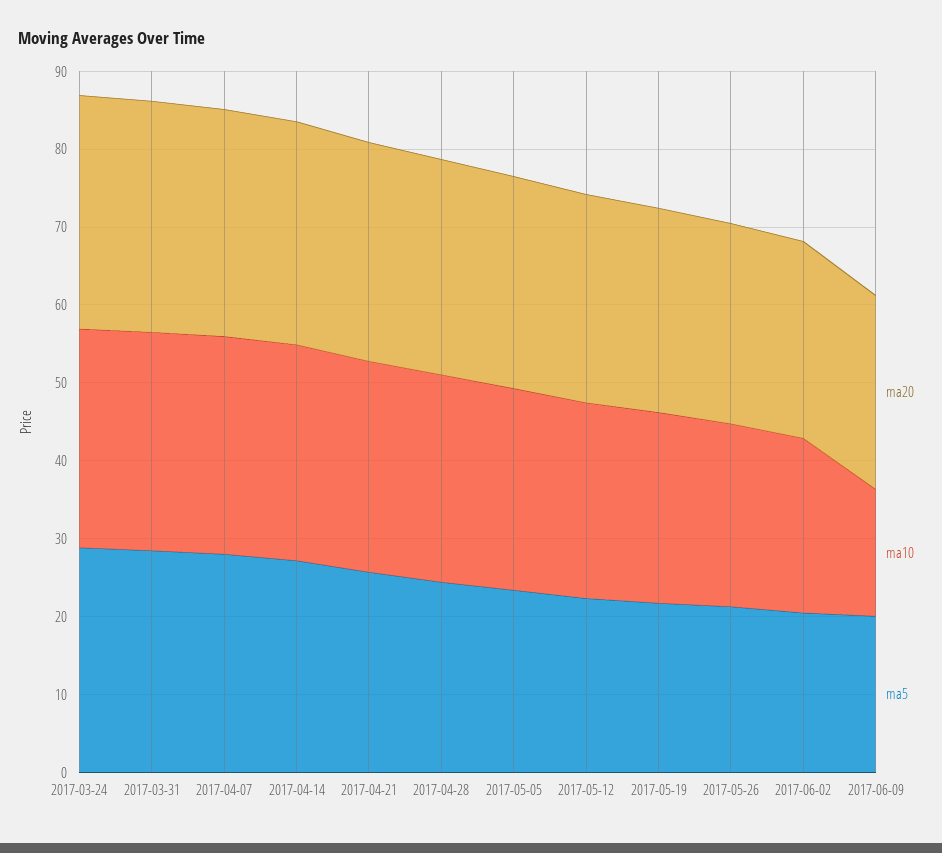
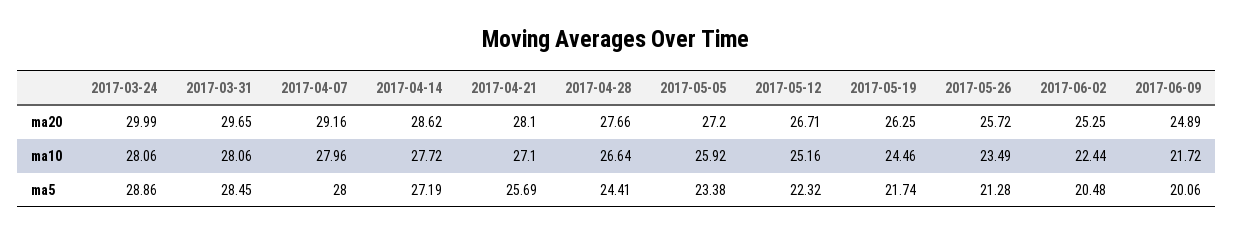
ma10, 2017-06-09: 16 -> 21.72

